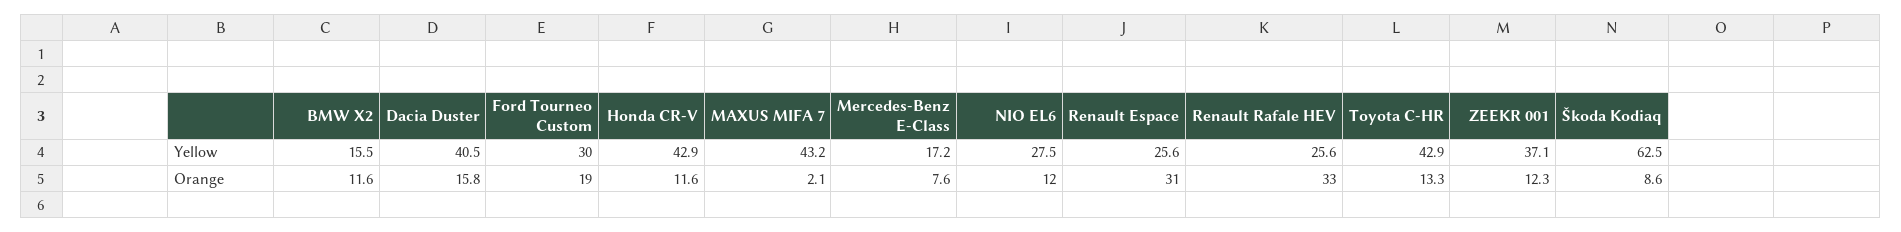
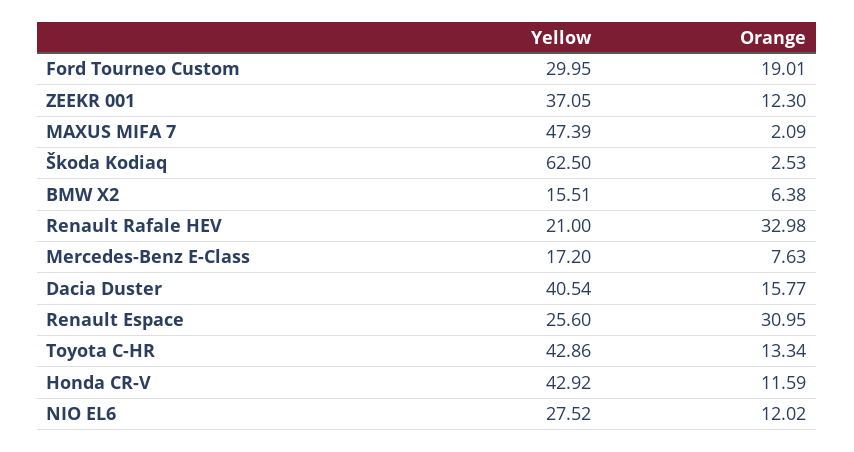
MAXUS MIFA 7, Yellow: 43.2 -> 47.39
Renault Rafale HEV, Yellow: 25.6 -> 21
BMW X2, Orange: 11.6 -> 6.38
Škoda Kodiaq, Orange: 8.6 -> 2.53

